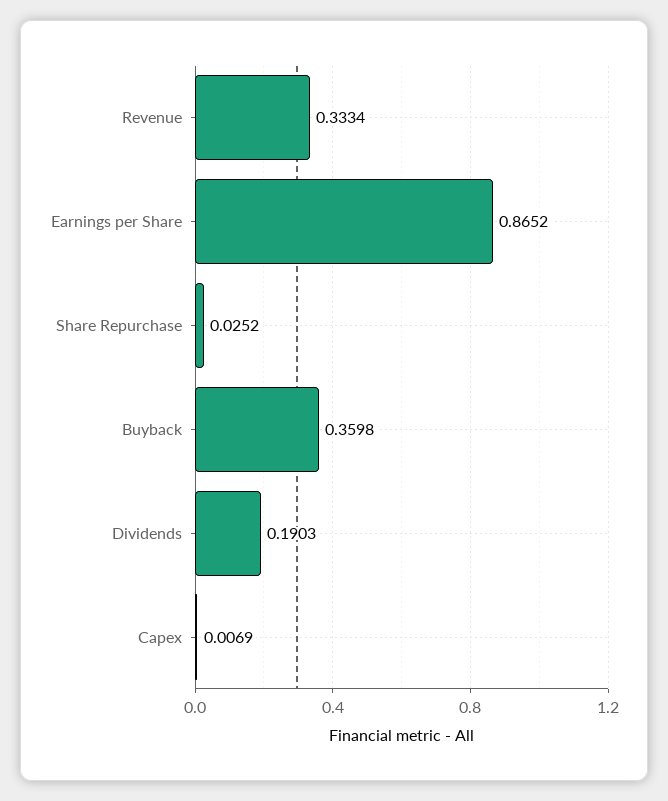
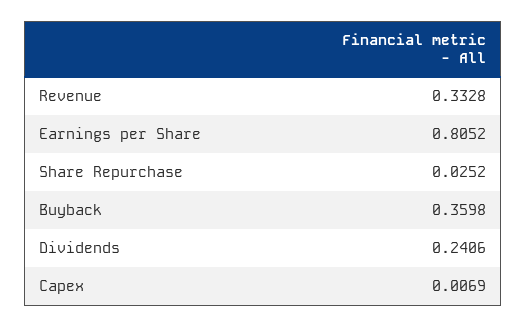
Revenue: 0.3334 -> 0.3328
Earnings per Share: 0.8652 -> 0.8052
Dividends: 0.1903 -> 0.2406

